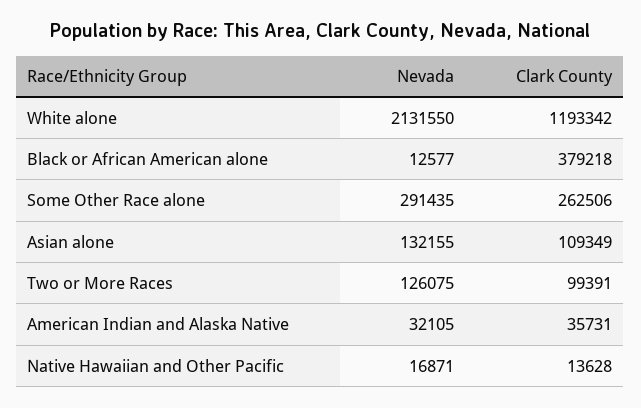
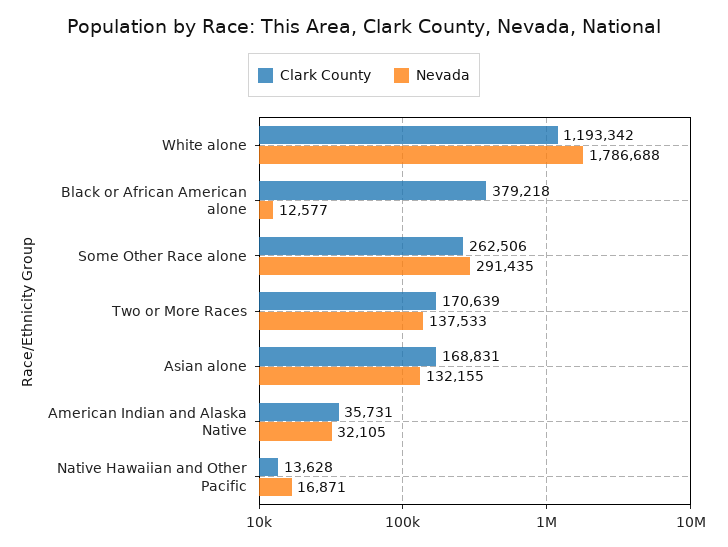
Nevada, White alone: 2131550 -> 1786688
Clark County, Asian alone: 109349 -> 168831
Nevada, Two or More Races: 126075 -> 137533
Clark County, Two or More Races: 99391 -> 170639

